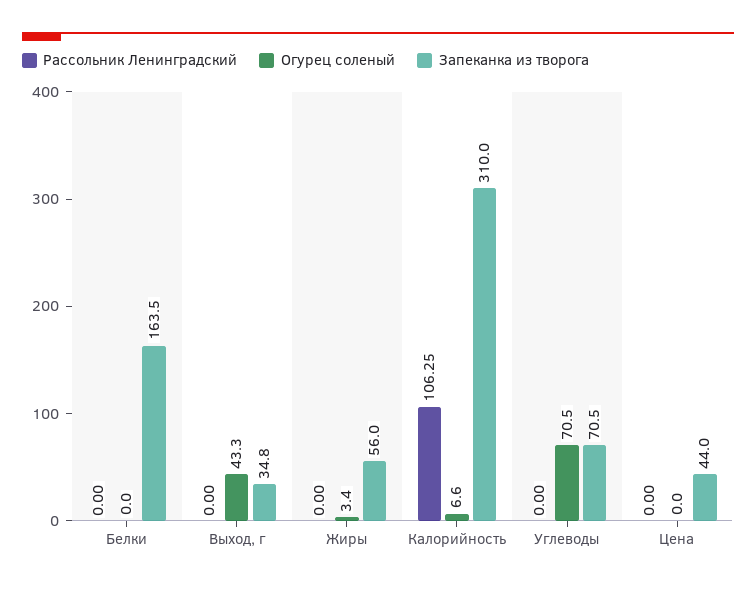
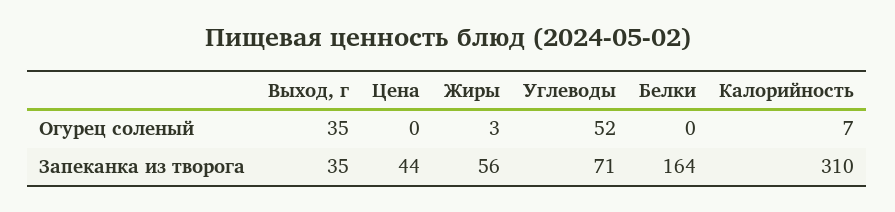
Рассольник Ленинградский, Белки: 0 -> none
Рассольник Ленинградский, Выход, г: 0 -> none
Огурец соленый, Выход, г: 43.3 -> 35
Рассольник Ленинградский, Жиры: 0 -> none
Рассольник Ленинградский, Калорийность: 106.25 -> none
Рассольник Ленинградский, Углеводы: 0 -> none
Огурец соленый, Углеводы: 70.5 -> 52
Рассольник Ленинградский, Цена: 0 -> none

